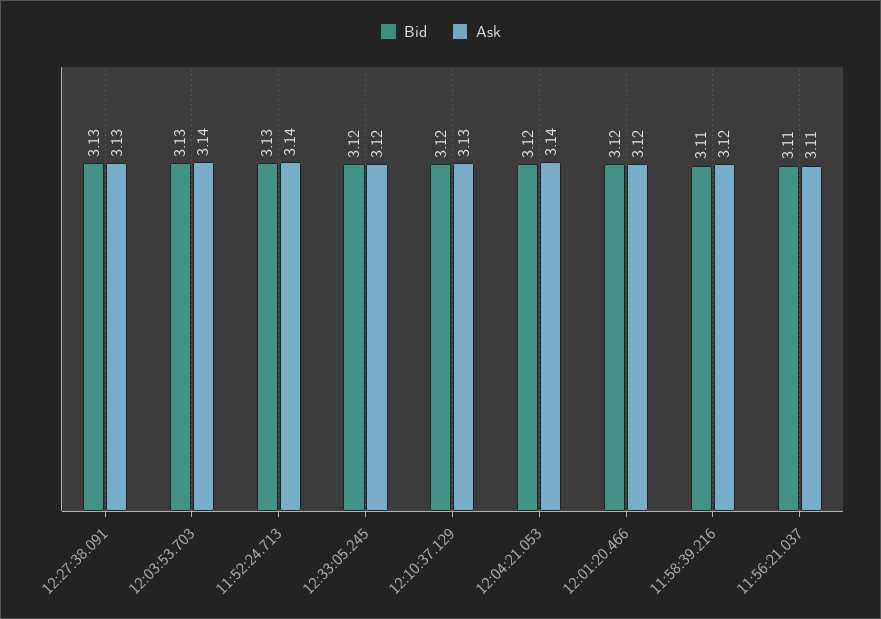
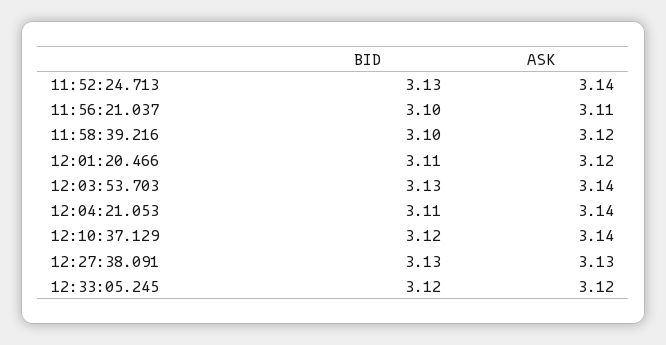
Ask, 12:10:37.129: 3.13 -> 3.14
Bid, 12:04:21.053: 3.12 -> 3.11
Bid, 12:01:20.466: 3.12 -> 3.11
Bid, 11:58:39.216: 3.11 -> 3.1
Bid, 11:56:21.037: 3.11 -> 3.1

